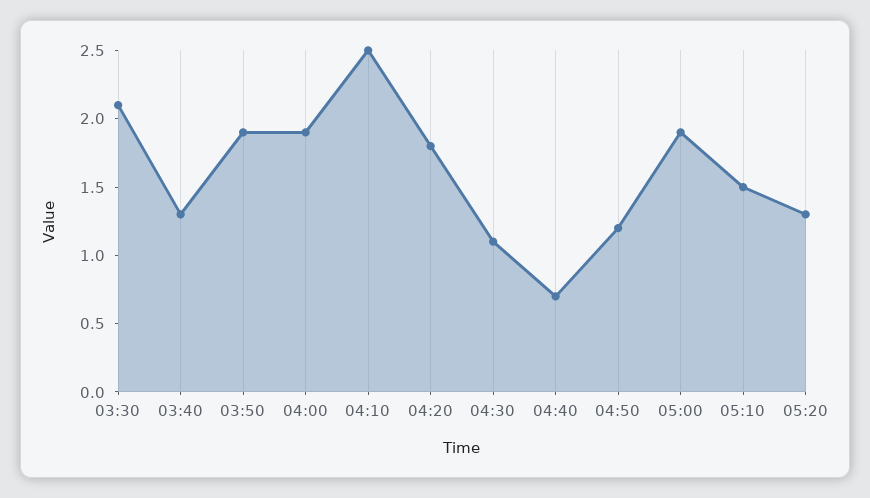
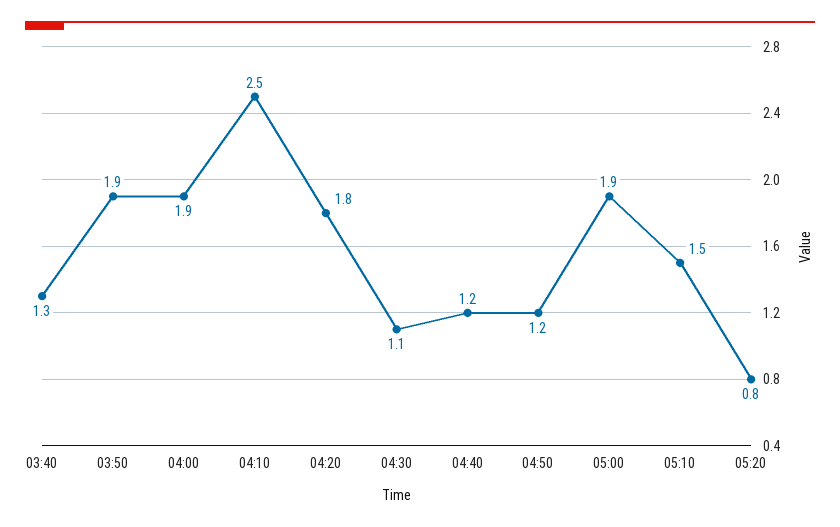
03:30: 2.1 -> none
04:40: 0.7 -> 1.2
05:20: 1.3 -> 0.8

